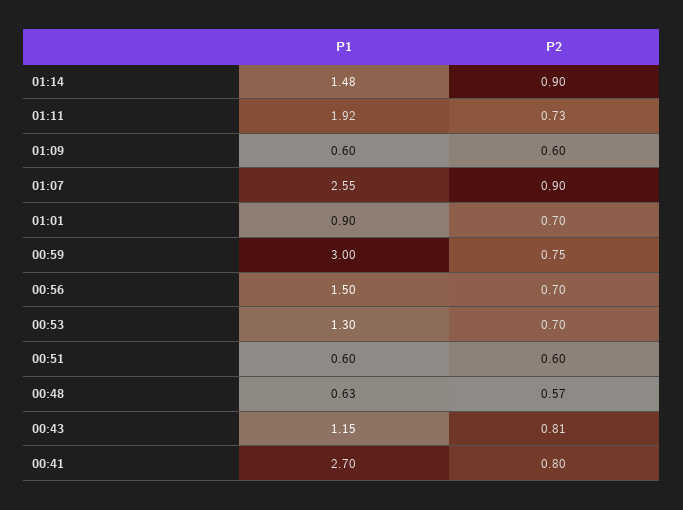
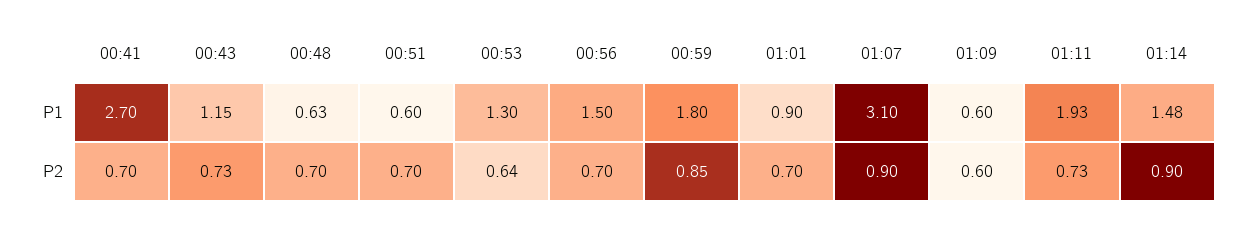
P1, 01:11: 1.92 -> 1.93
P1, 01:07: 2.55 -> 3.1
P1, 00:59: 3 -> 1.8
P2, 00:59: 0.75 -> 0.85
P2, 00:53: 0.7 -> 0.64
P2, 00:51: 0.6 -> 0.7
P2, 00:48: 0.57 -> 0.7
P2, 00:43: 0.81 -> 0.73
P2, 00:41: 0.8 -> 0.7

